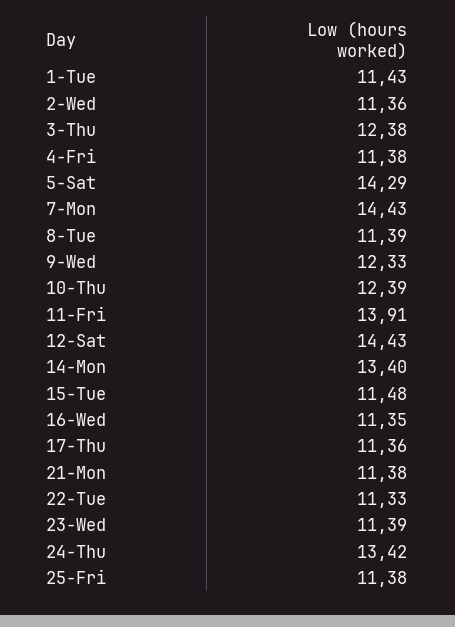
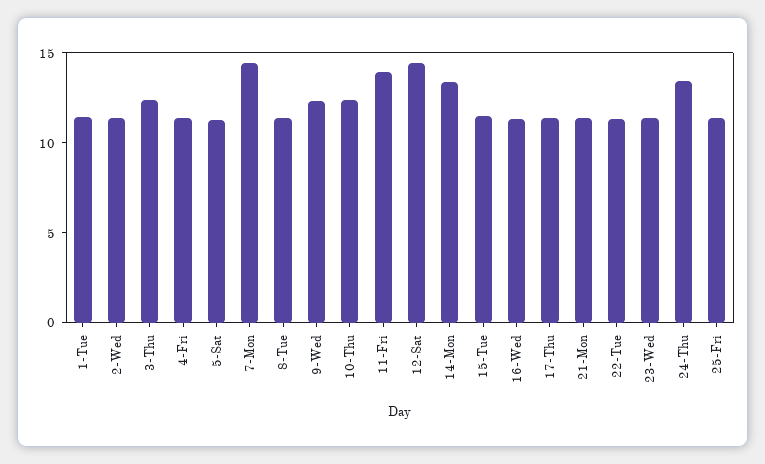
5-Sat: 14.29 -> 11

